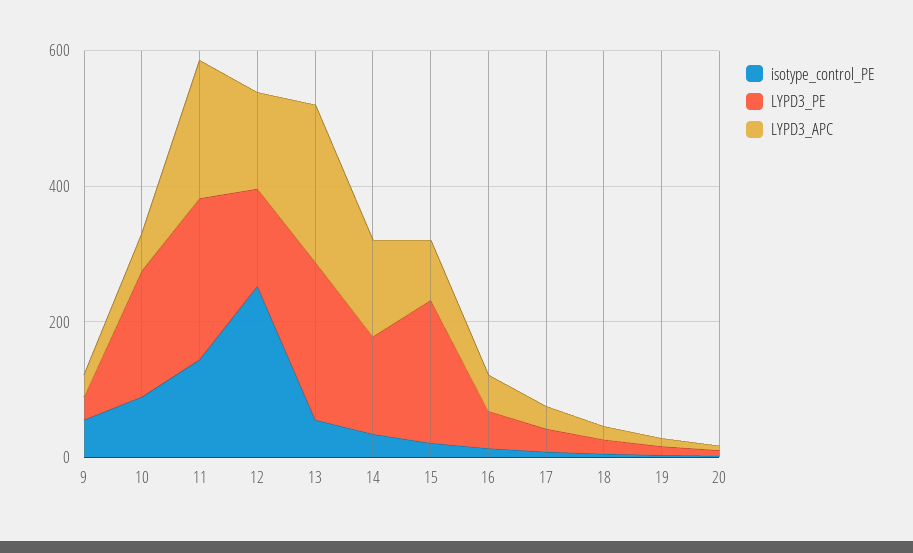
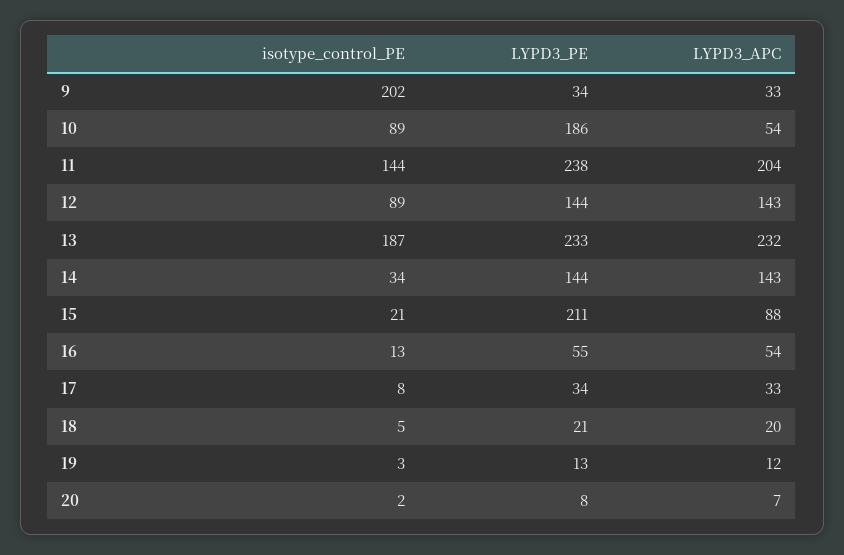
isotype_control_PE, 9: 50 -> 202
isotype_control_PE, 12: 250 -> 89
isotype_control_PE, 13: 50 -> 187

